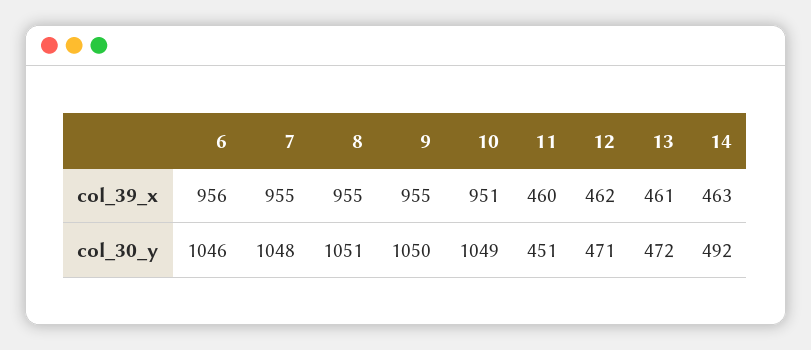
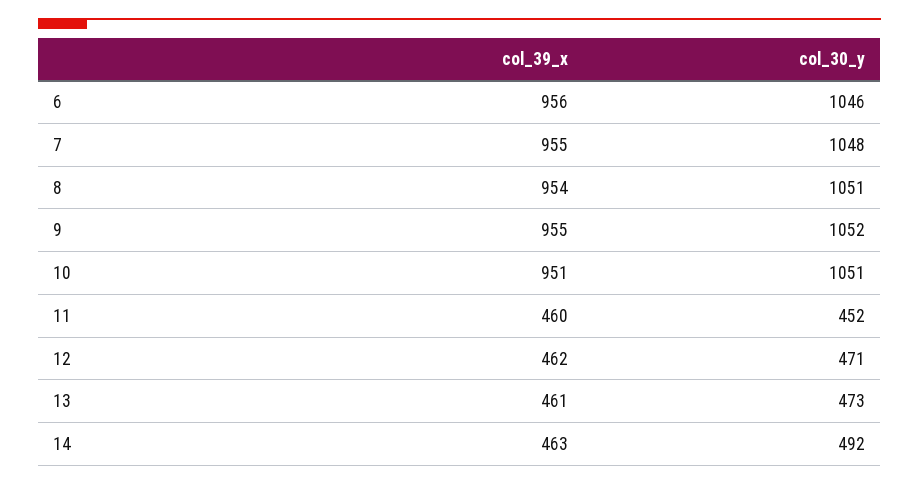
8, col_39_x: 955 -> 954
9, col_30_y: 1050 -> 1052
10, col_30_y: 1049 -> 1051
11, col_30_y: 451 -> 452
13, col_30_y: 472 -> 473

